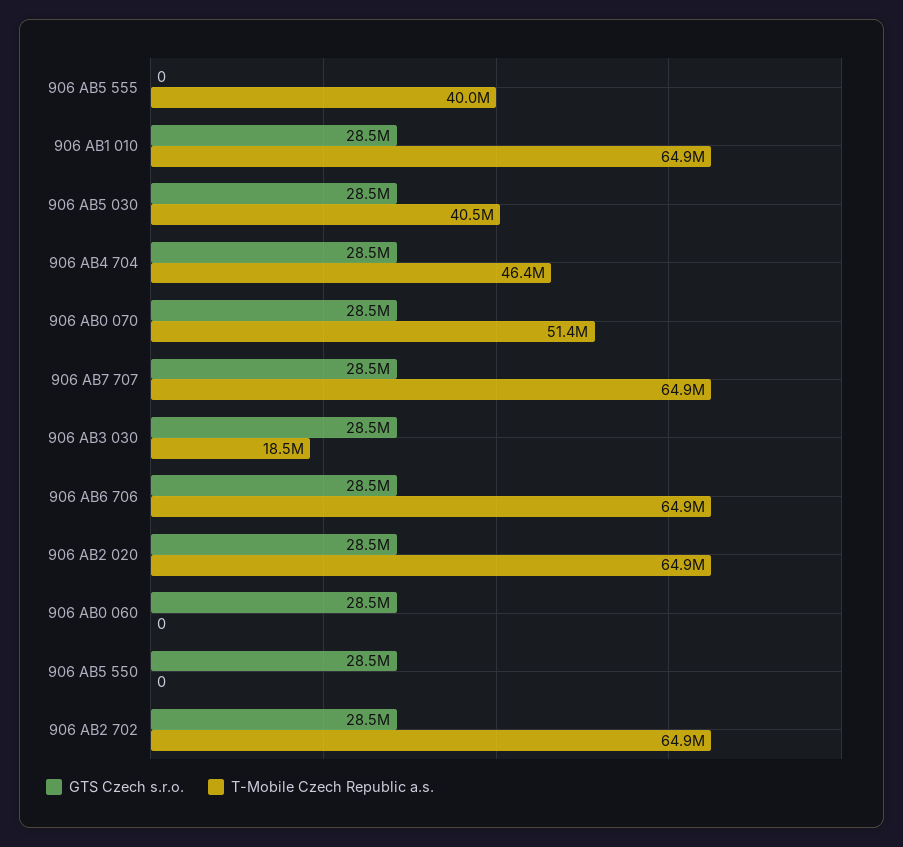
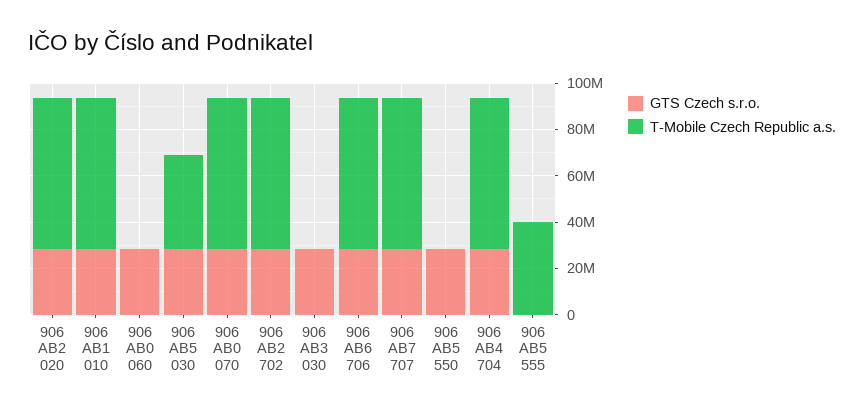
T-Mobile Czech Republic a.s., 906 AB4 704: 46400000 -> 65000000
T-Mobile Czech Republic a.s., 906 AB0 070: 51400000 -> 65000000
T-Mobile Czech Republic a.s., 906 AB3 030: 18500000 -> 0

